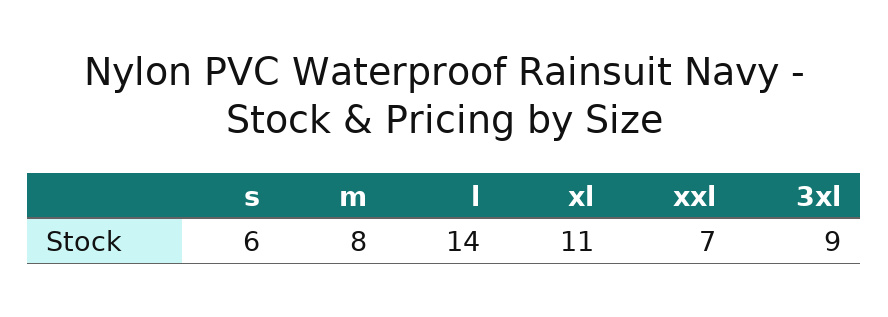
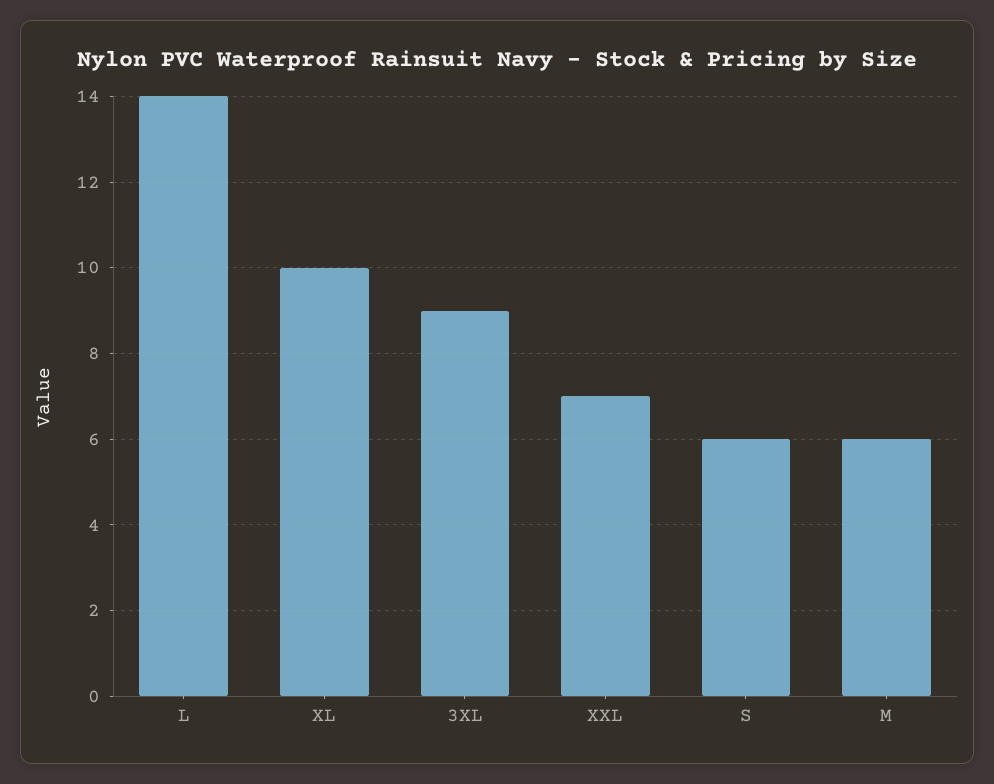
m: 8 -> 6
xl: 11 -> 10

